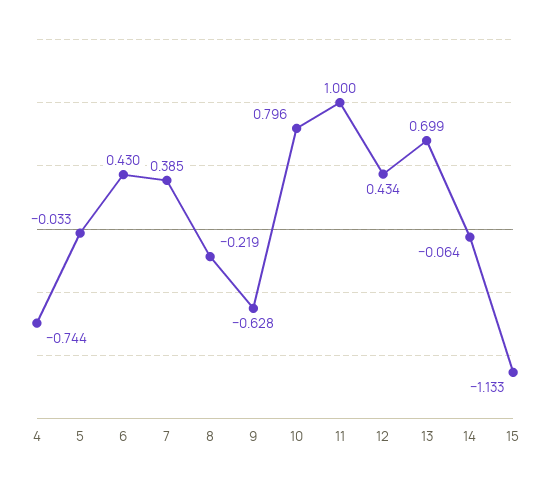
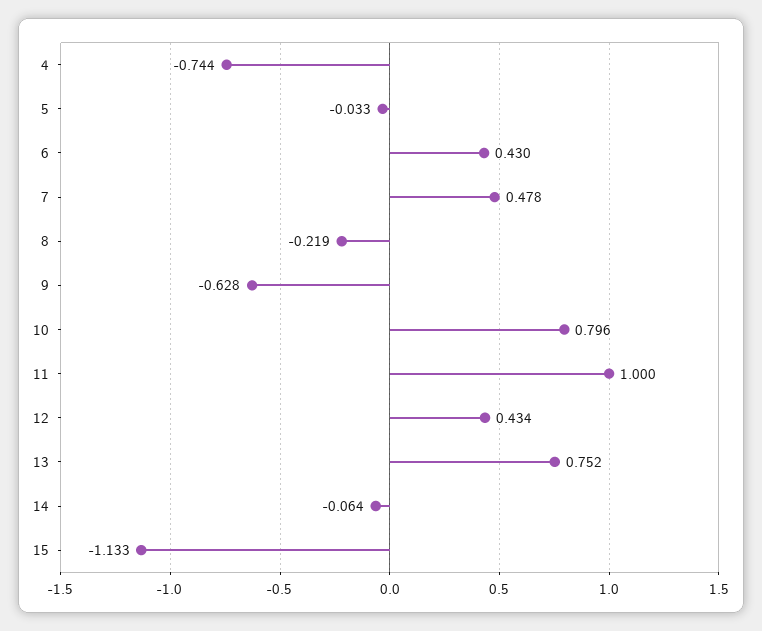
7: 0.385 -> 0.478
13: 0.699 -> 0.752

